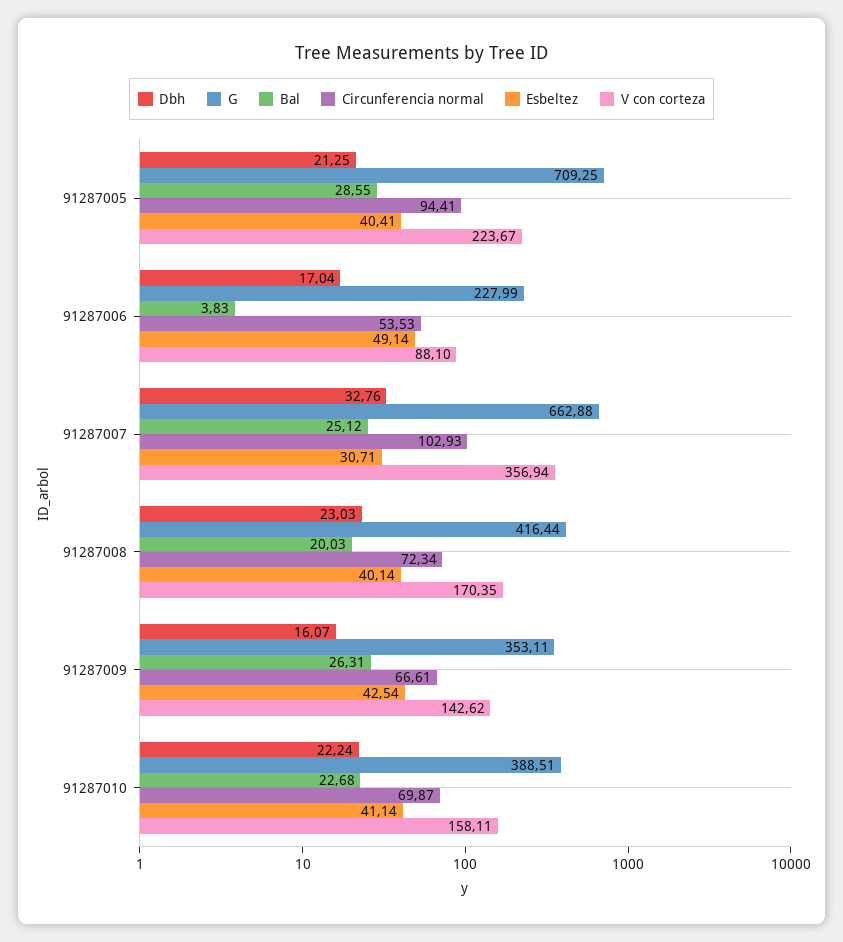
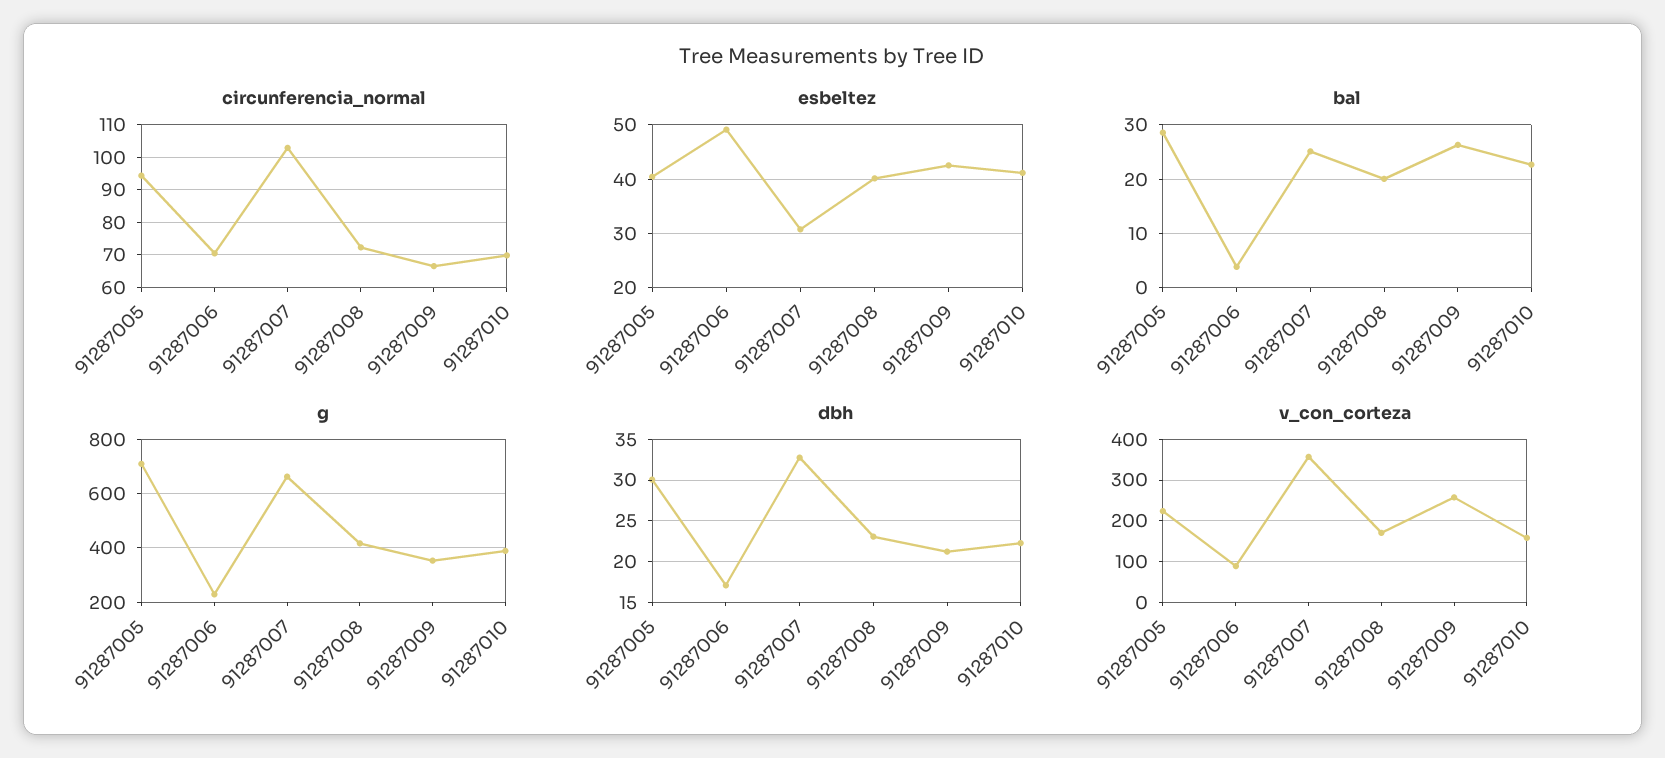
Dbh, 91287005: 21.25 -> 30
Circunferencia normal, 91287006: 53.53 -> 70
Dbh, 91287009: 16.07 -> 21
V con corteza, 91287009: 142.62 -> 260

